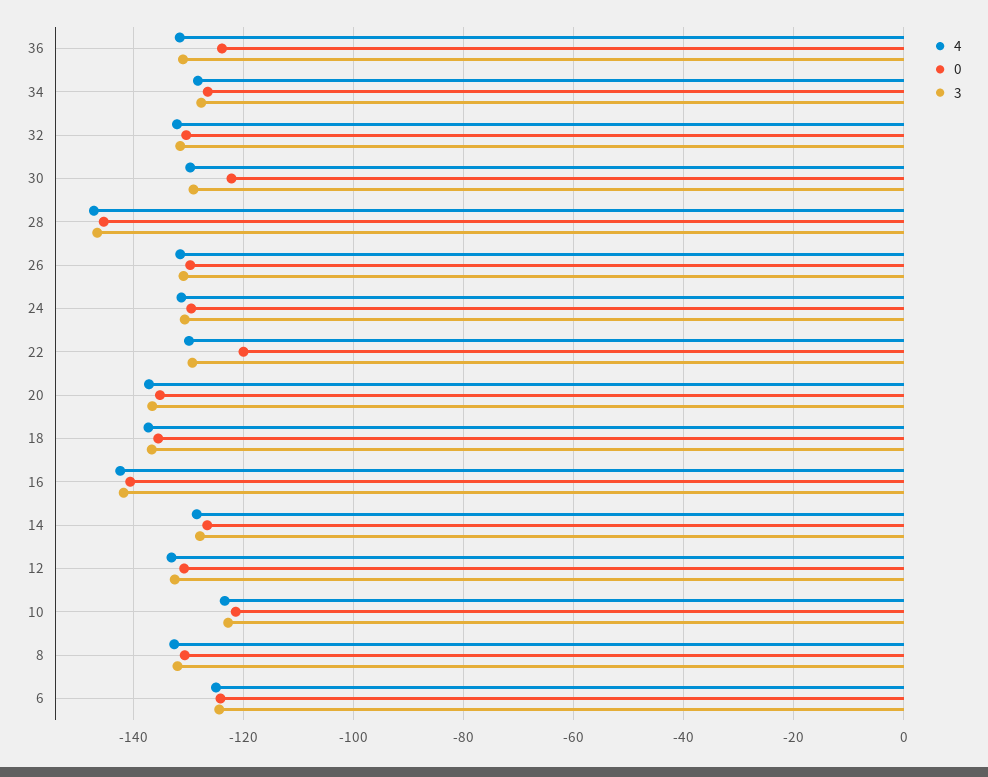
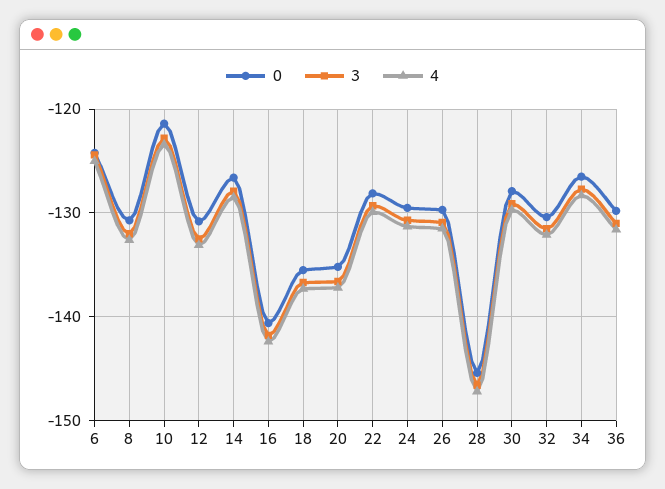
0, 36: -124 -> -130
0, 30: -122 -> -128
0, 22: -120 -> -128

